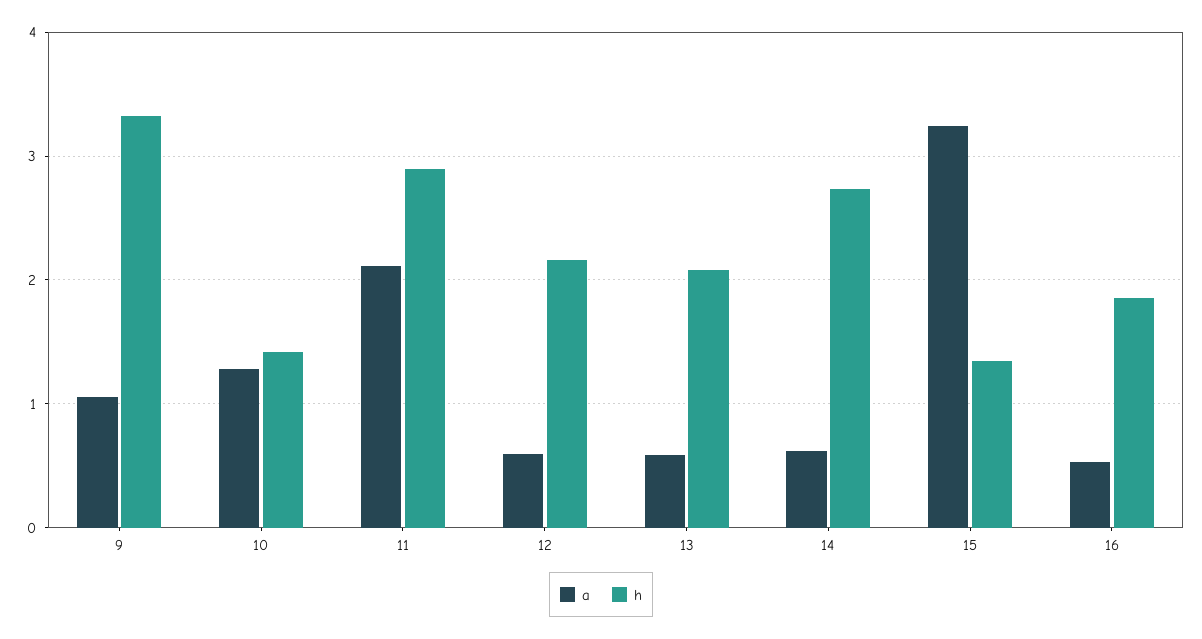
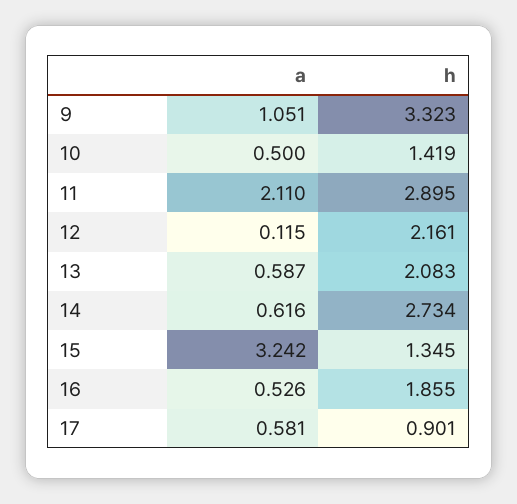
a, 10: 1.3 -> 0.5
a, 12: 0.6 -> 0.115
a, 17: none -> 0.581
h, 17: none -> 0.901

